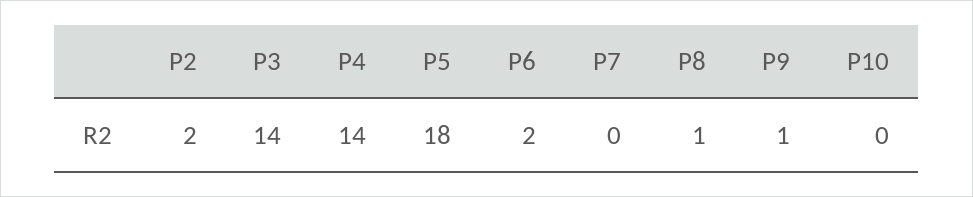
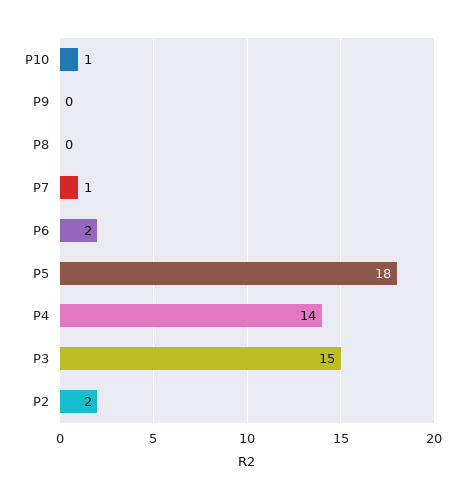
P3: 14 -> 15
P7: 0 -> 1
P8: 1 -> 0
P9: 1 -> 0
P10: 0 -> 1

